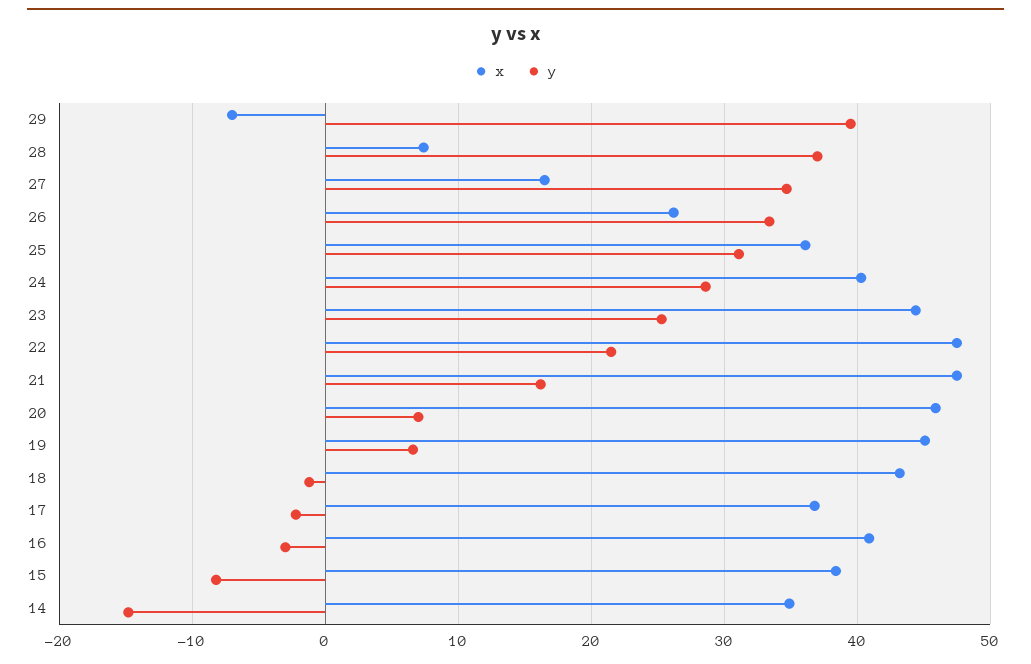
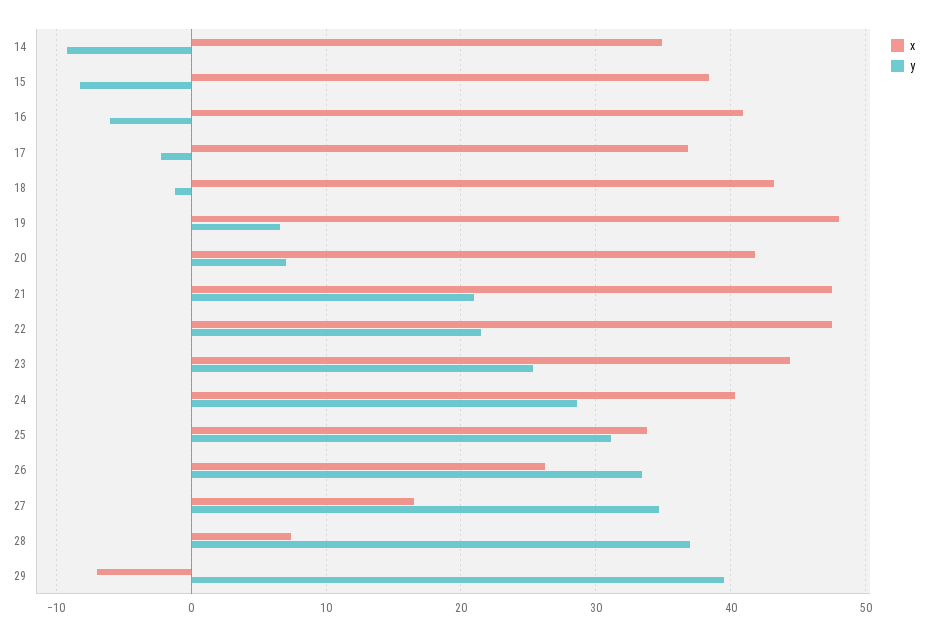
x, 25: 36 -> 34
y, 21: 16 -> 21
x, 20: 46 -> 42
x, 19: 45 -> 48
y, 16: -3 -> -6
y, 14: -15 -> -9

